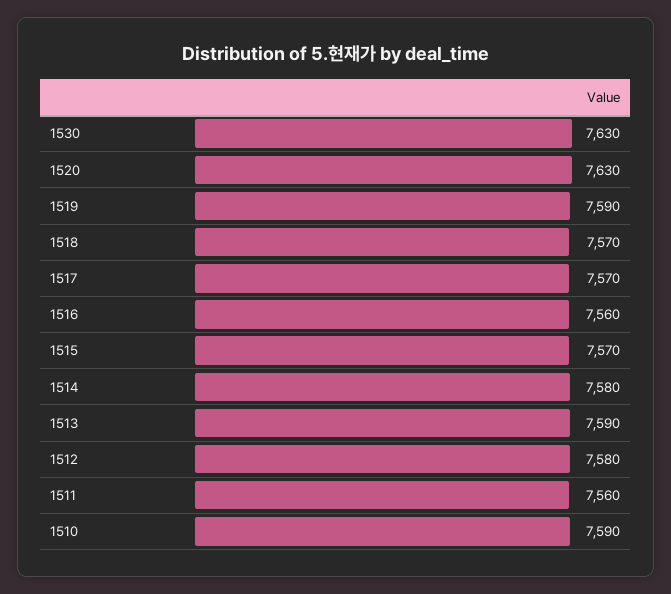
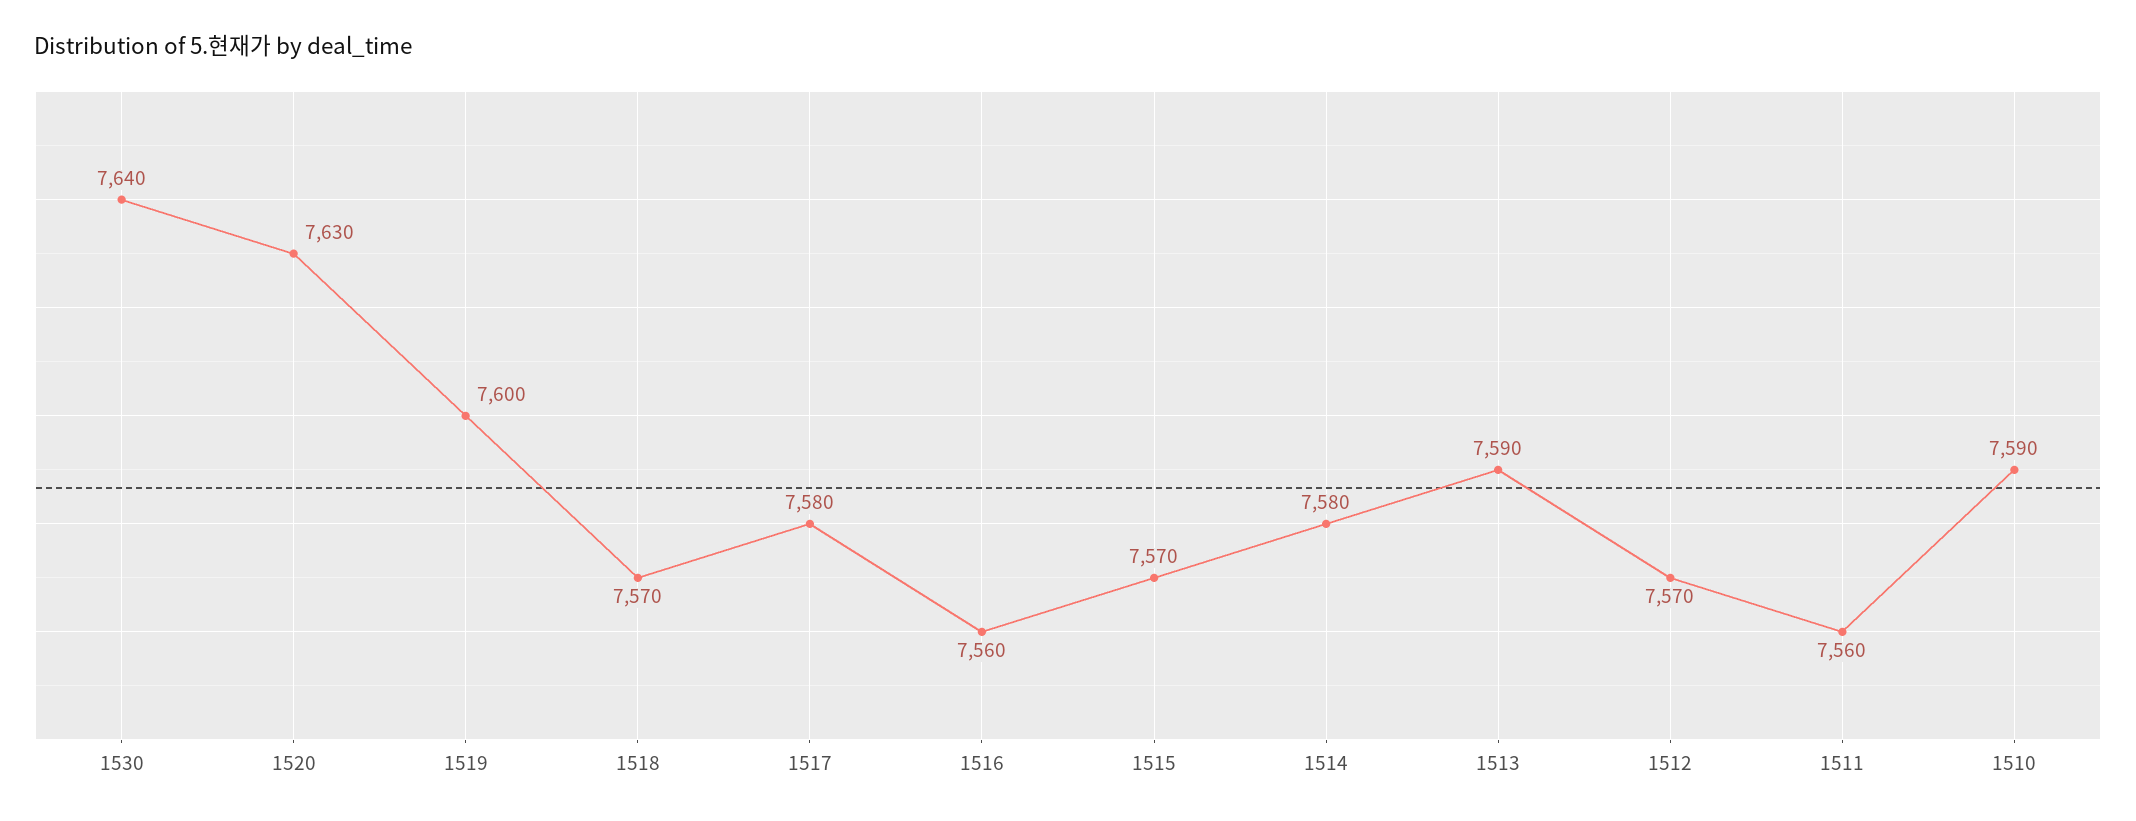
1530: 7630 -> 7640
1519: 7590 -> 7600
1517: 7570 -> 7580
1512: 7580 -> 7570

